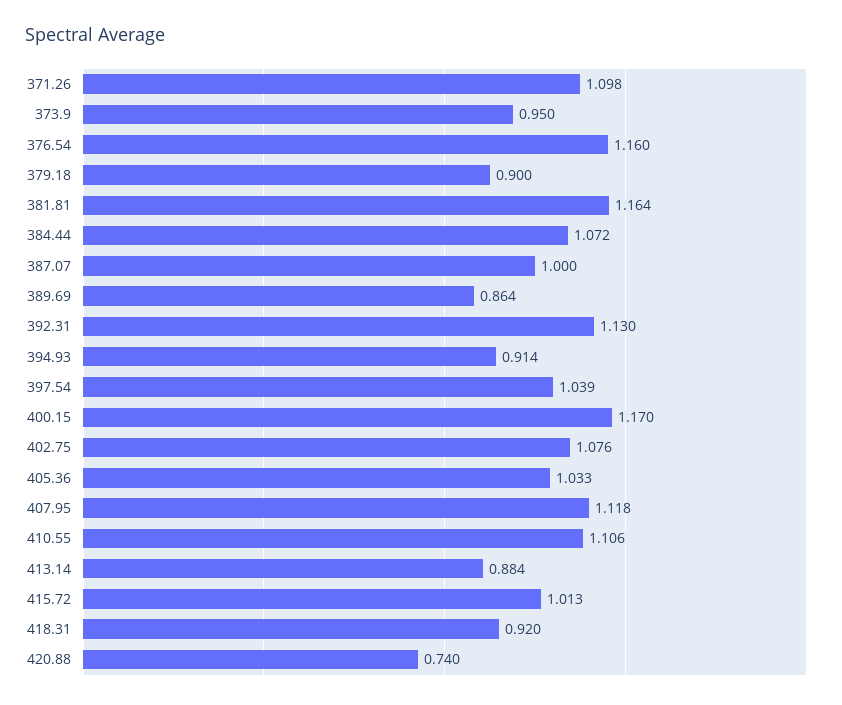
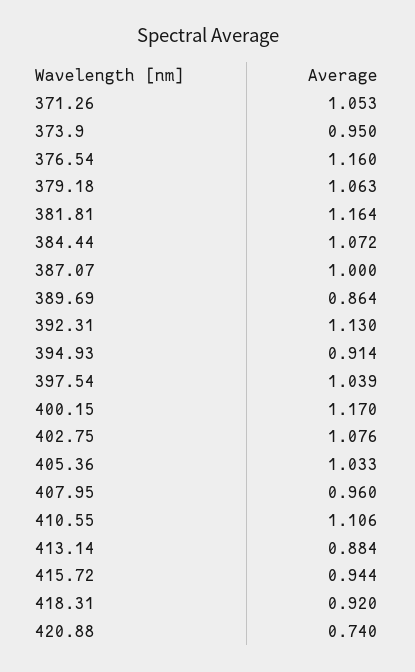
371.26: 1.098 -> 1.053
379.18: 0.9 -> 1.063
407.95: 1.118 -> 0.96
415.72: 1.013 -> 0.944

